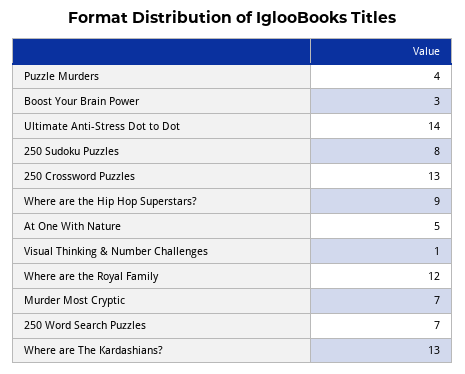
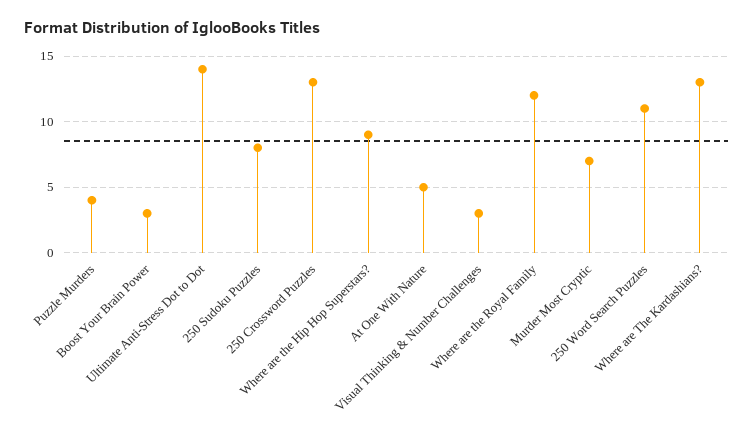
Visual Thinking & Number Challenges: 1 -> 3
250 Word Search Puzzles: 7 -> 11

